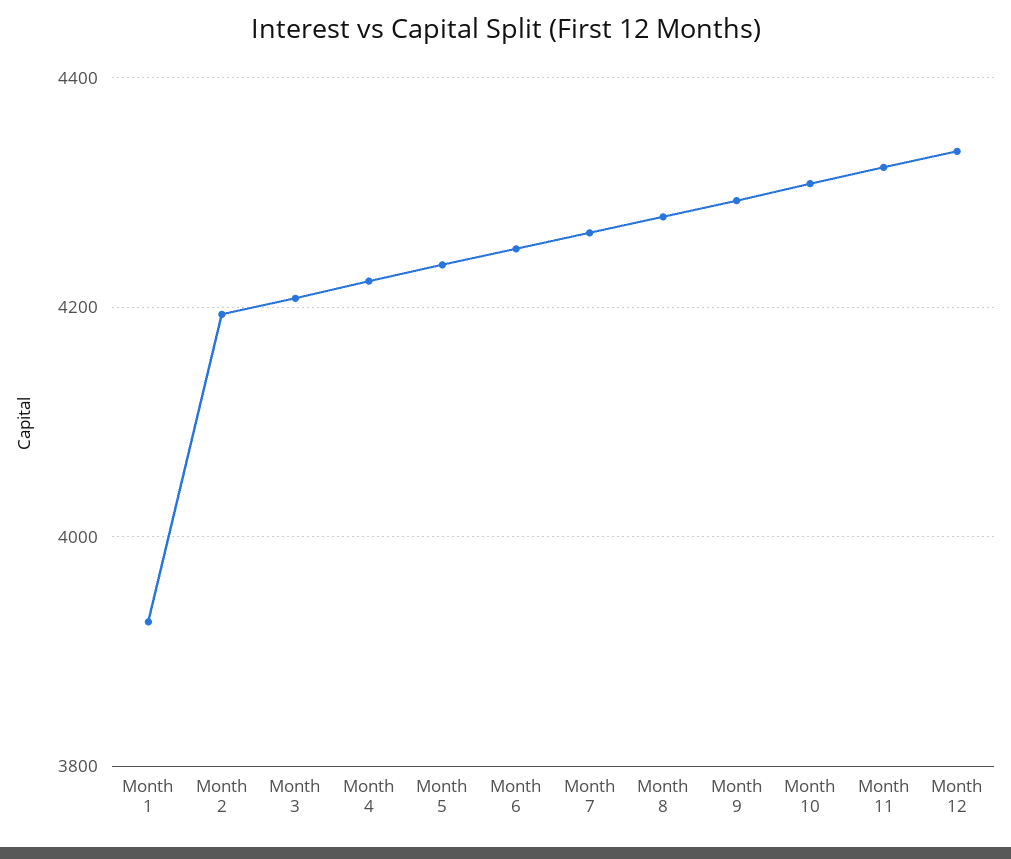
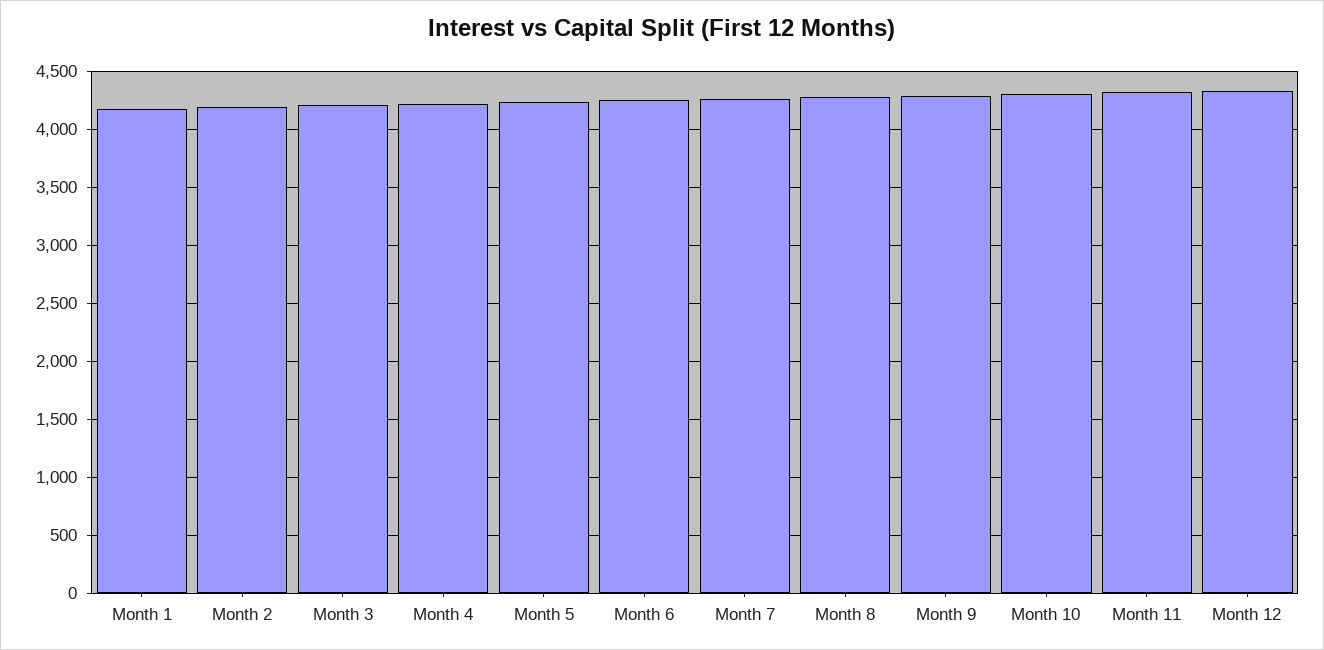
Month 1: 3920 -> 4200

